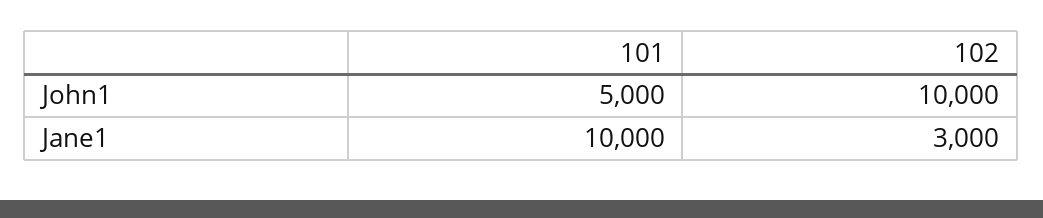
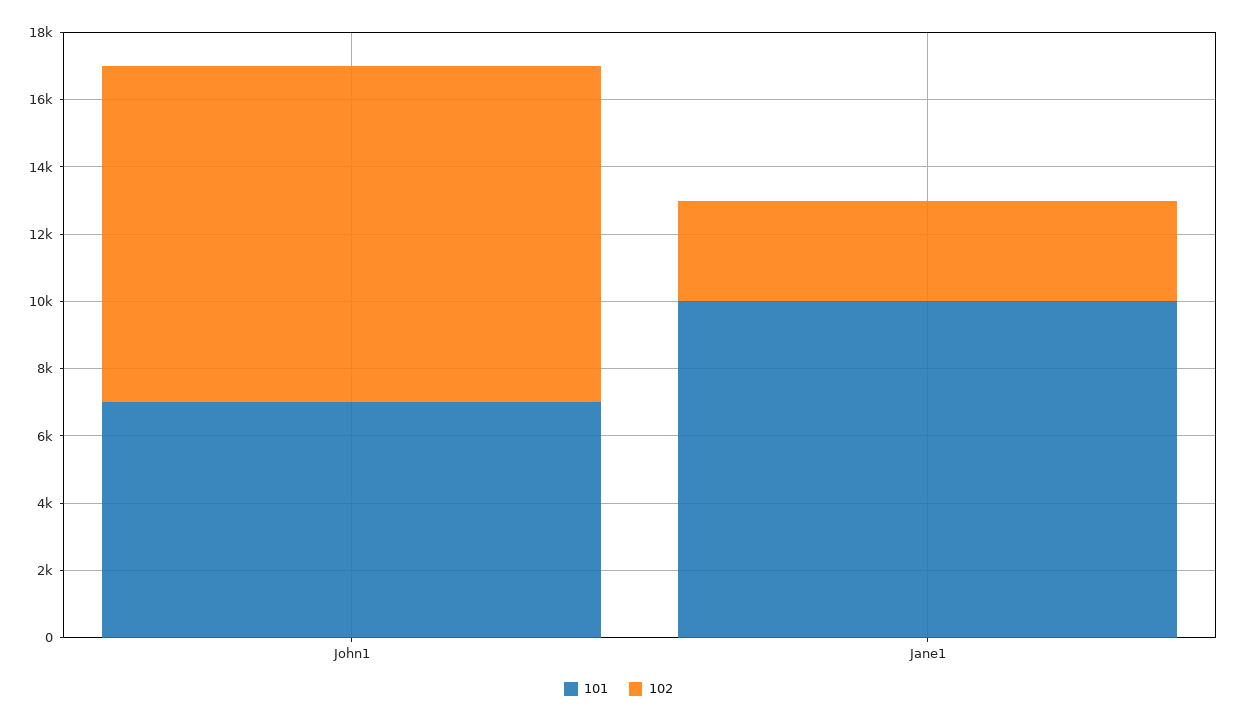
101, John1: 5000 -> 7000

